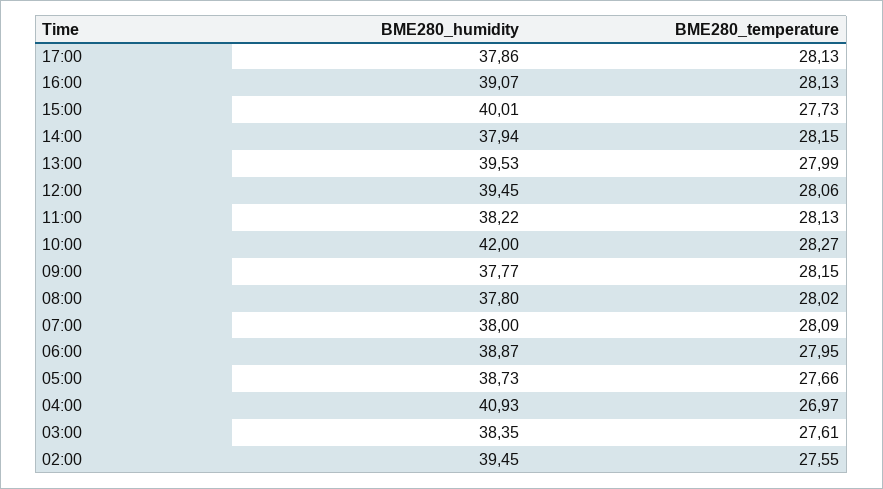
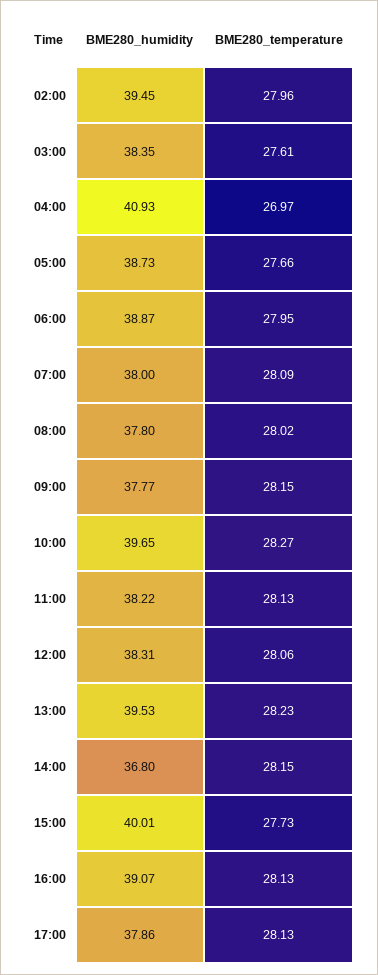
BME280_humidity, 14:00: 37.94 -> 36.8
BME280_temperature, 13:00: 27.99 -> 28.23
BME280_humidity, 12:00: 39.45 -> 38.31
BME280_humidity, 10:00: 42 -> 39.65
BME280_temperature, 02:00: 27.55 -> 27.96

